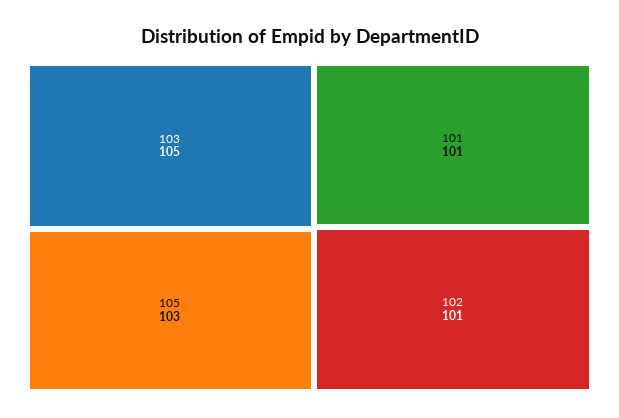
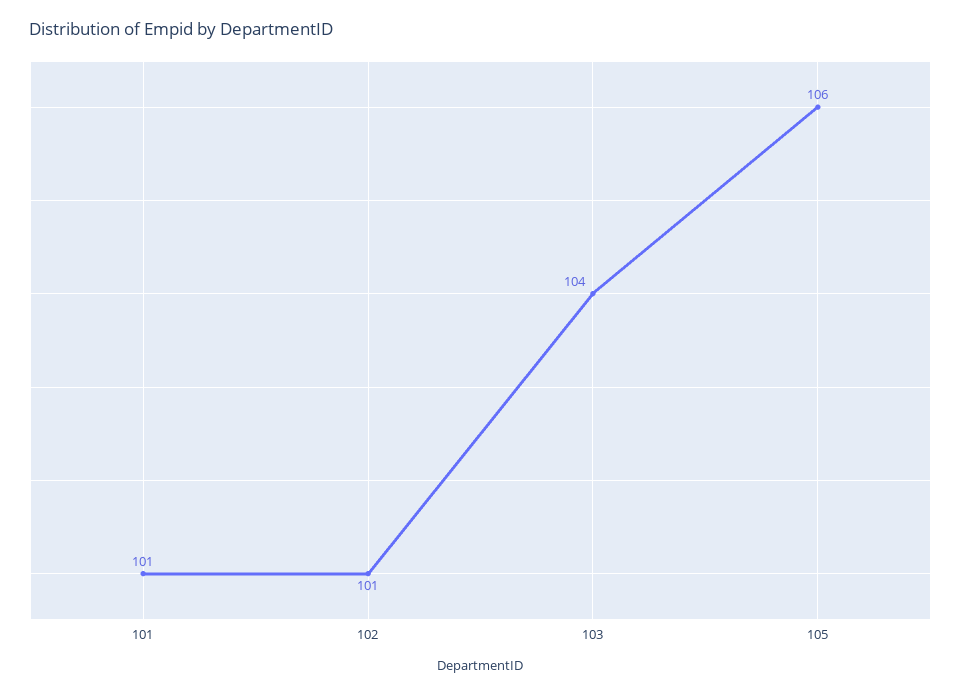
103: 105 -> 104
105: 103 -> 106

